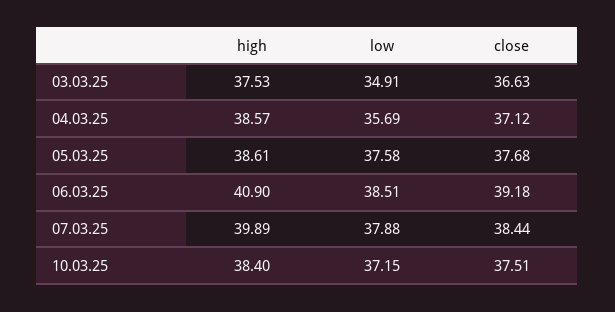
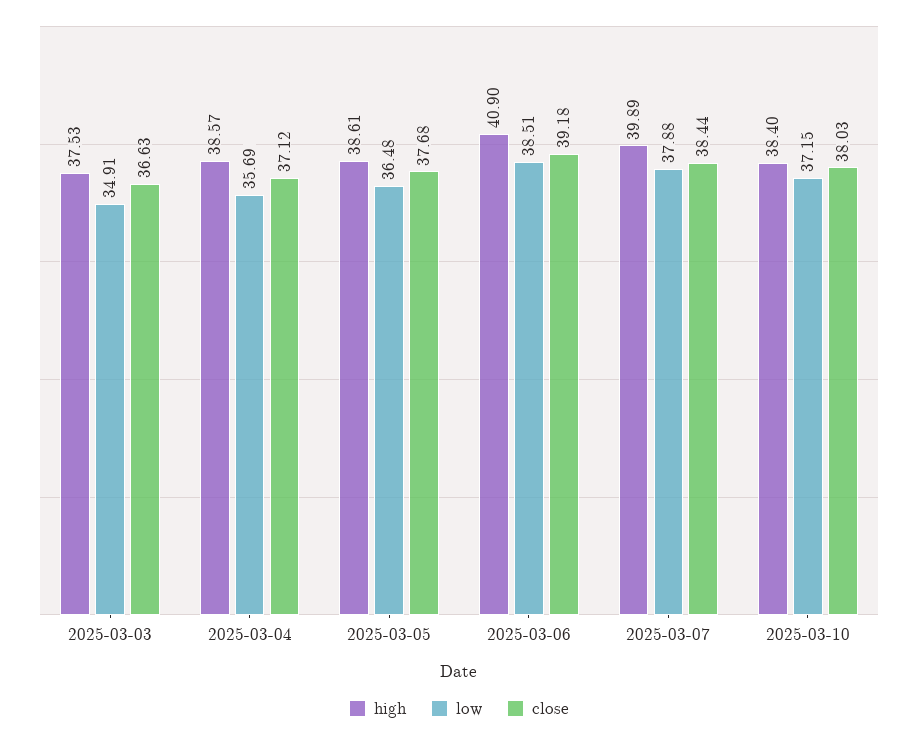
low, 05.03.25: 37.58 -> 36.48
close, 10.03.25: 37.51 -> 38.03

